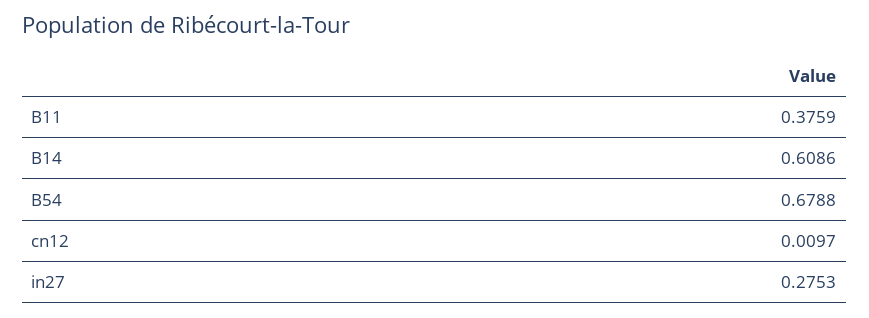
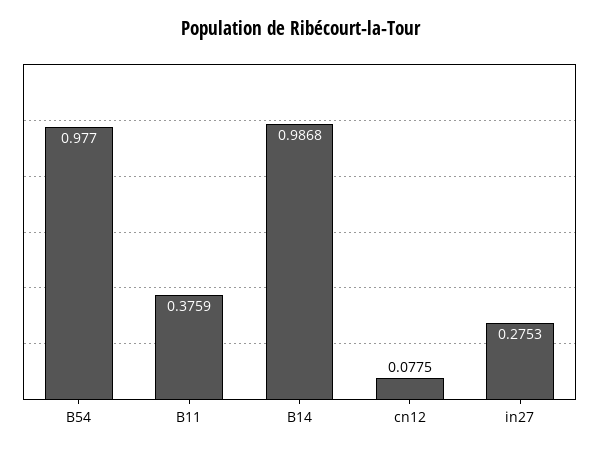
B14: 0.6086 -> 0.9868
B54: 0.6788 -> 0.977
cn12: 0.0097 -> 0.0775

